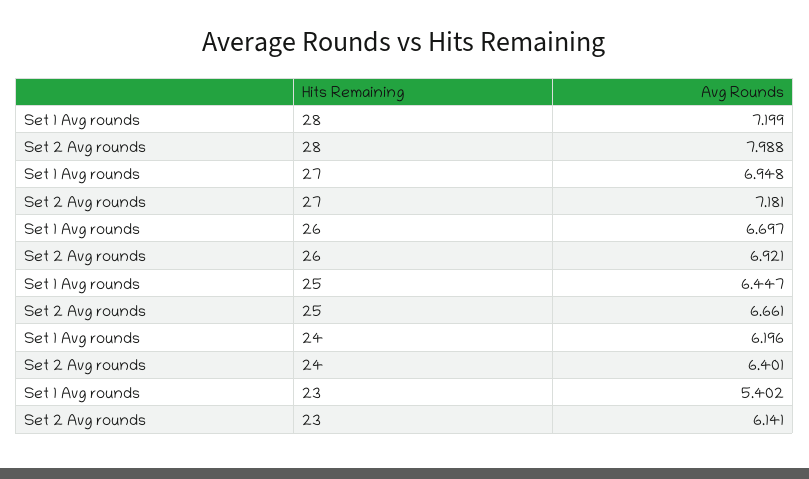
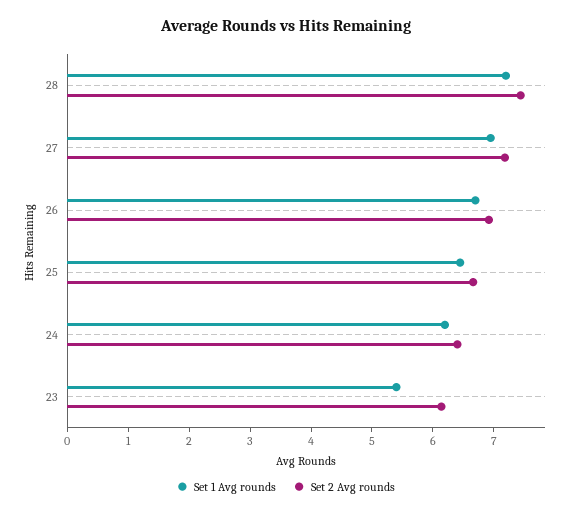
Set 2 Avg rounds, 28: 7.988 -> 7.4

